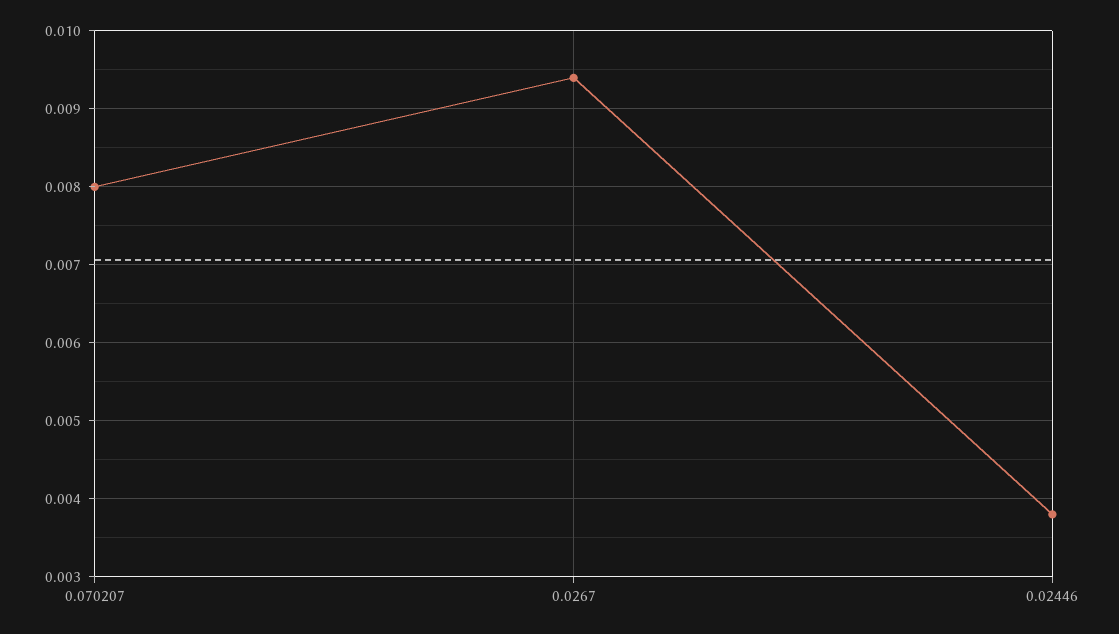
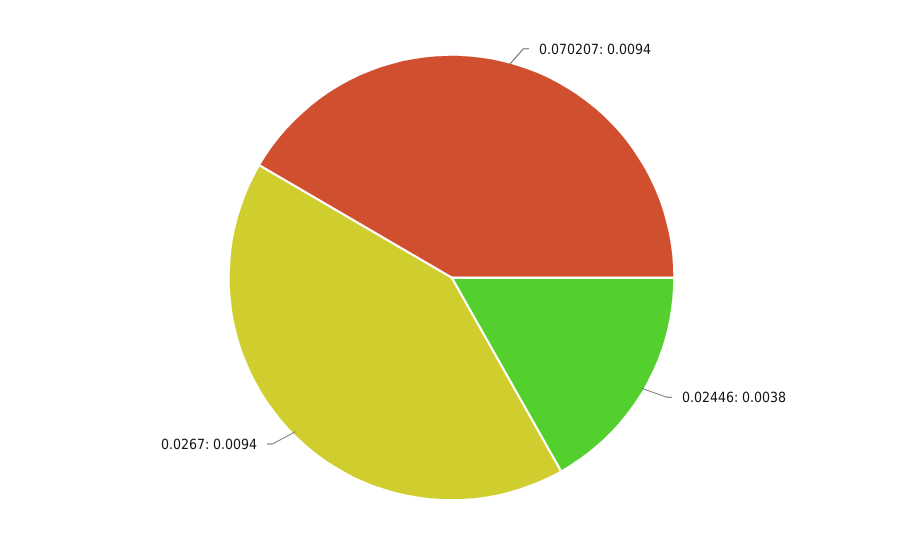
0.070207: 0.008 -> 0.0094

